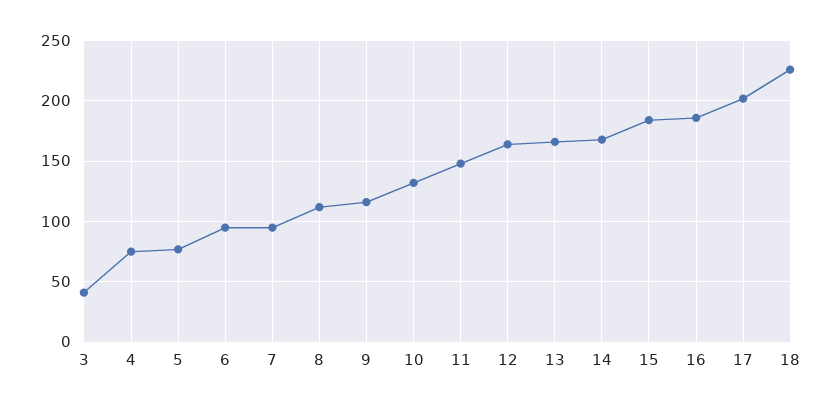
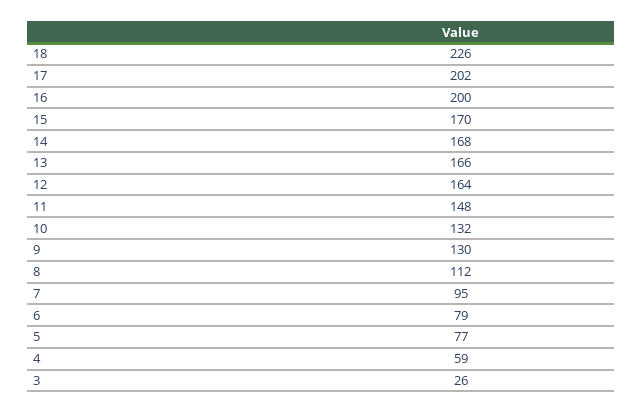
3: 40 -> 26
4: 75 -> 59
6: 95 -> 79
9: 115 -> 130
15: 185 -> 170
16: 185 -> 200

